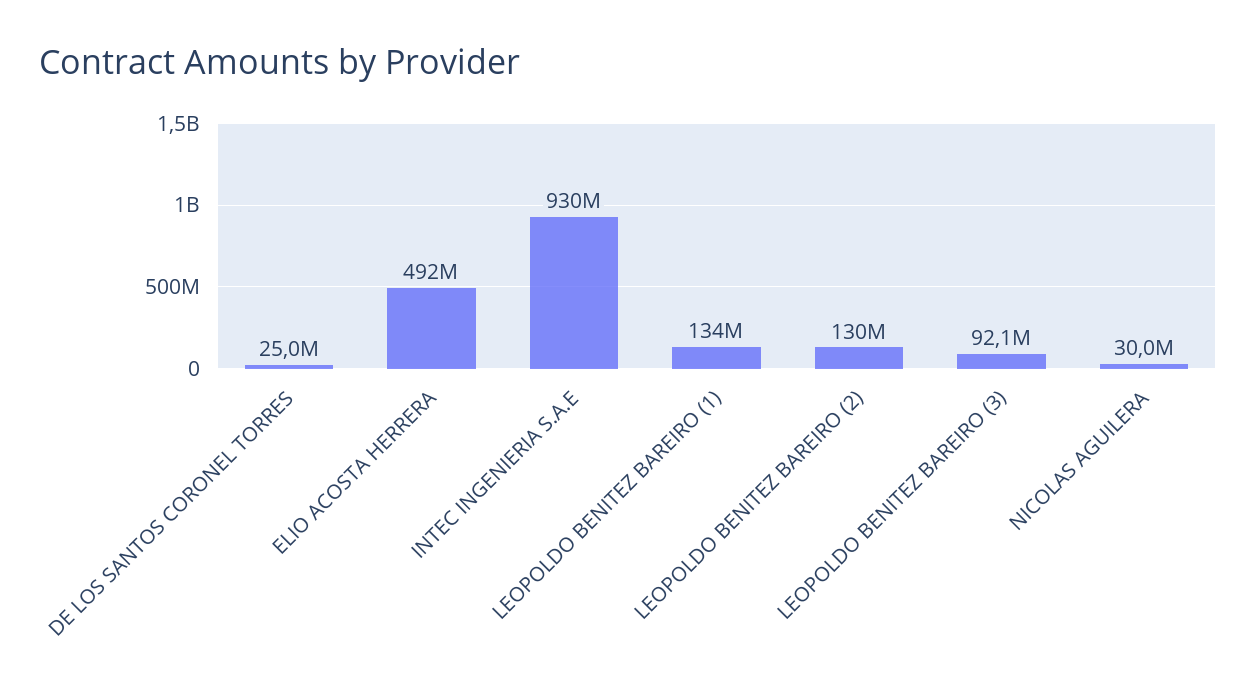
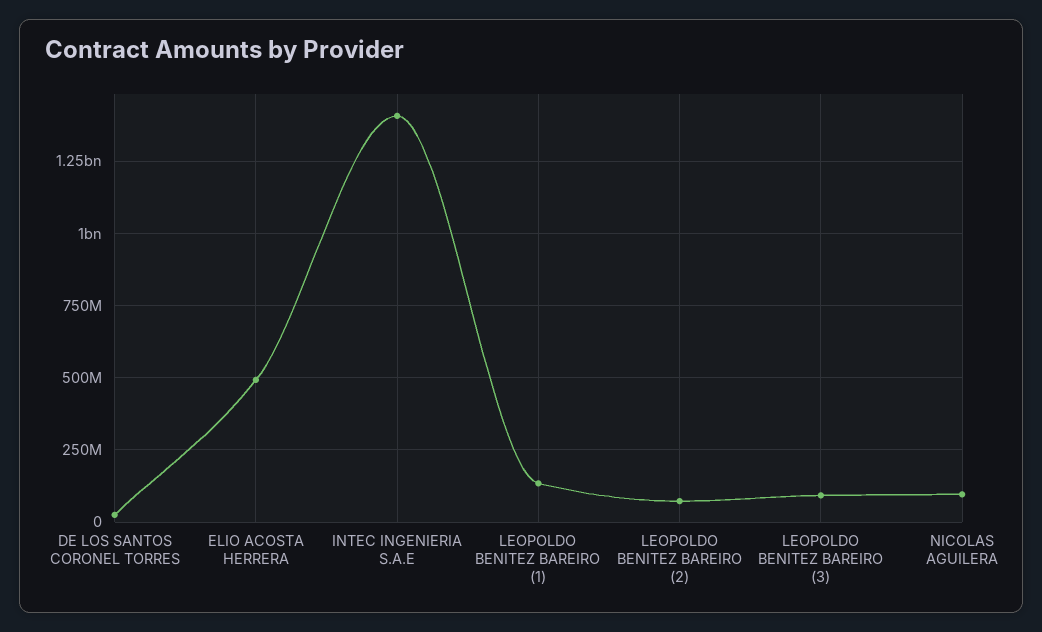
INTEC INGENIERIA S.A.E: 930000000 -> 1400000000
LEOPOLDO BENITEZ BAREIRO (2): 130000000 -> 75000000
NICOLAS AGUILERA: 30000000 -> 100000000

